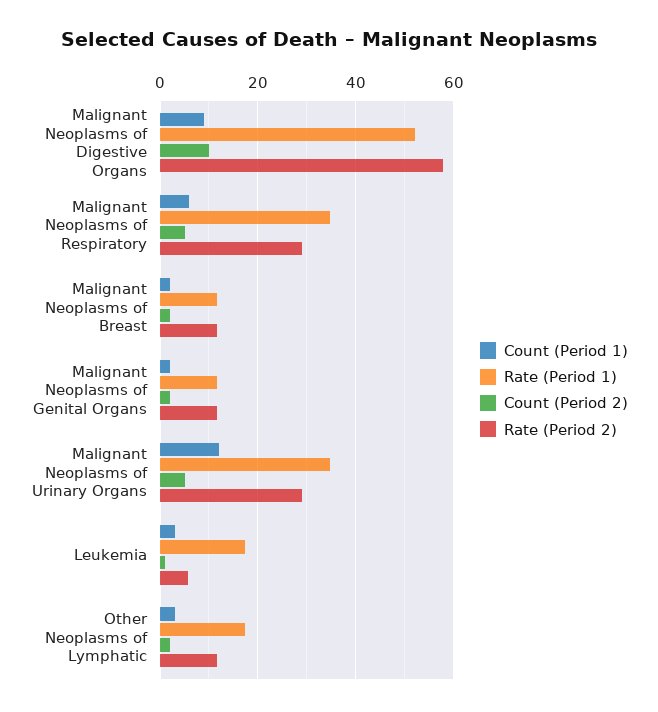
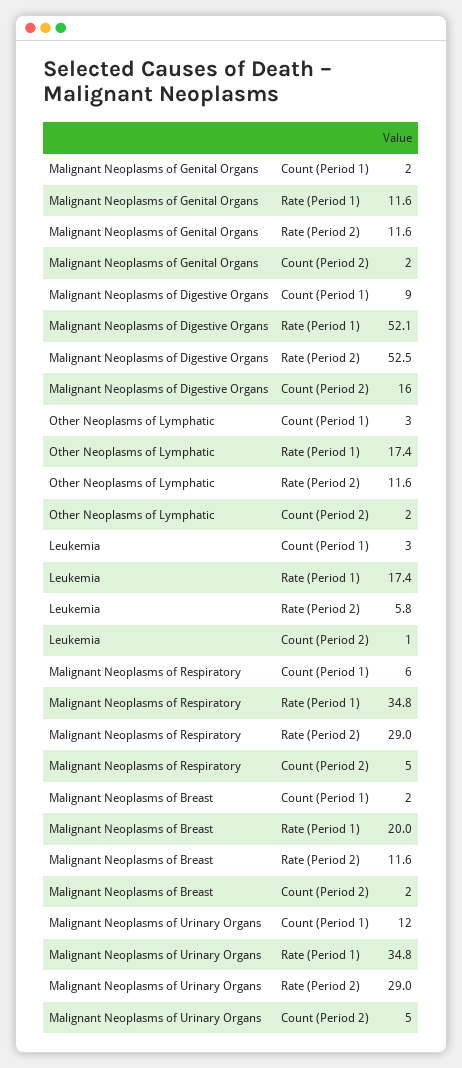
Count (Period 2), Malignant Neoplasms of Digestive Organs: 10 -> 16
Rate (Period 2), Malignant Neoplasms of Digestive Organs: 58 -> 52.5
Rate (Period 1), Malignant Neoplasms of Breast: 12 -> 20

